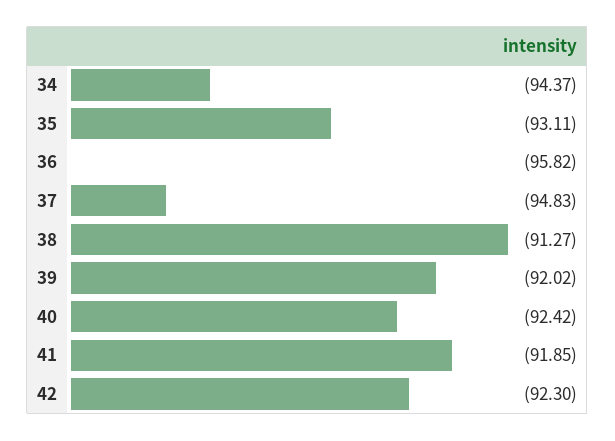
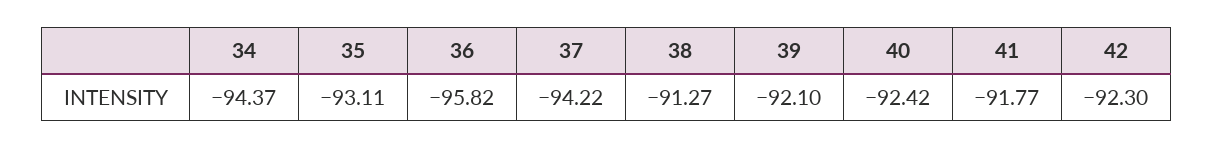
37: -94.83 -> -94.22
39: -92.02 -> -92.1
41: -91.85 -> -91.77

